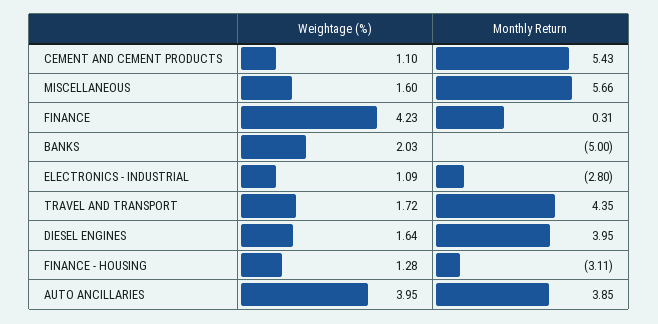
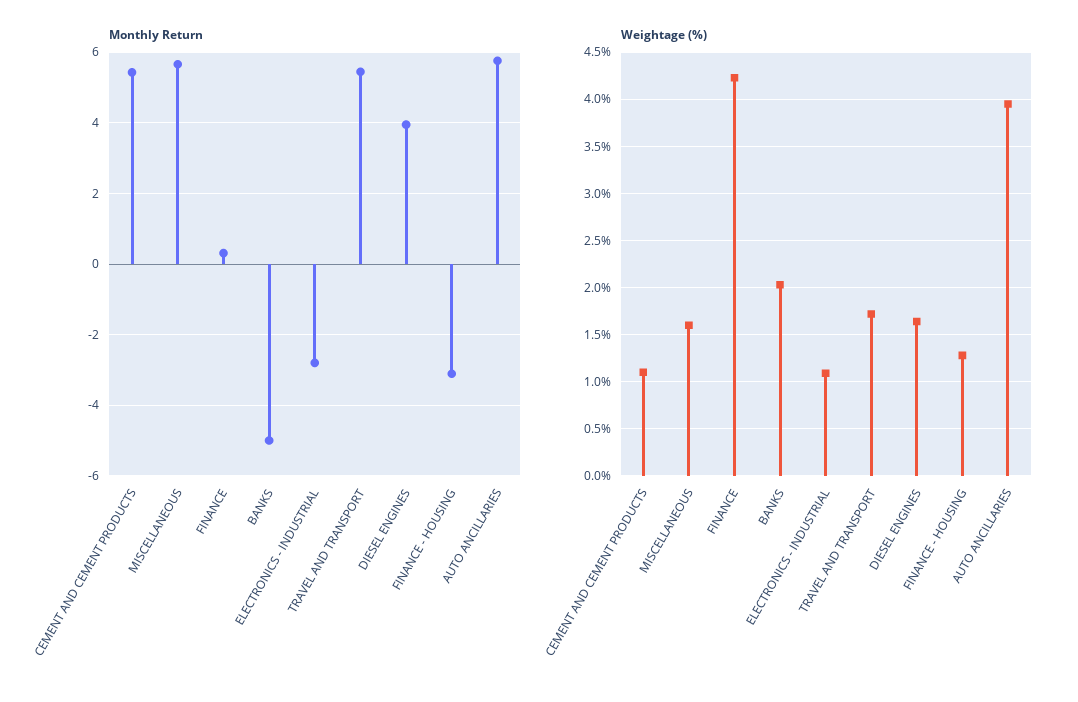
Monthly Return, TRAVEL AND TRANSPORT: 4.35 -> 5.4
Monthly Return, AUTO ANCILLARIES: 3.85 -> 5.8

